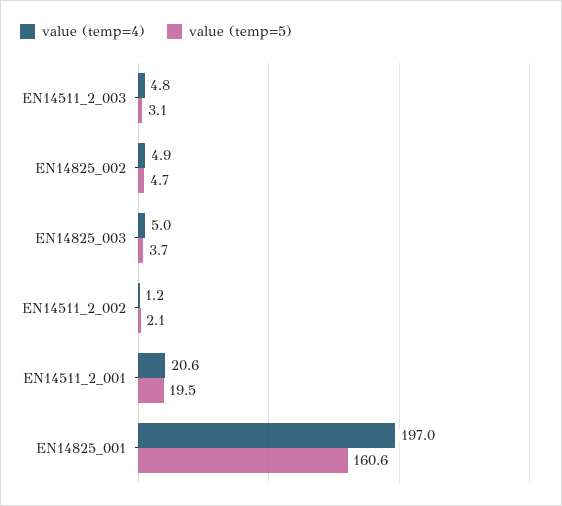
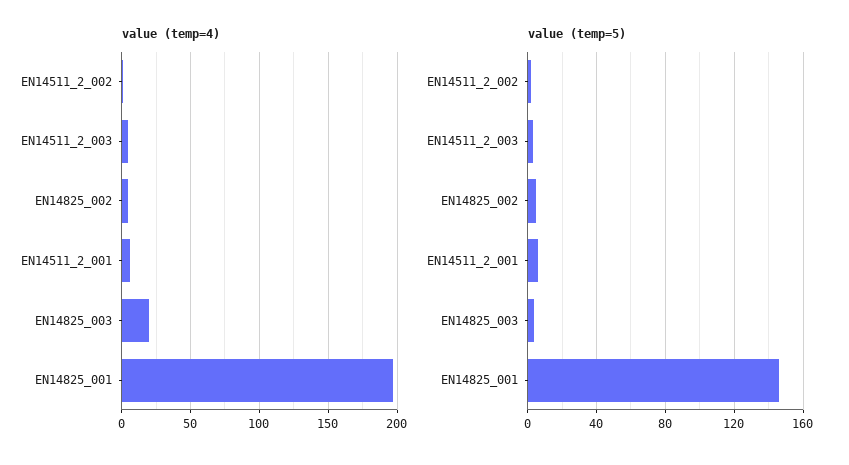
value (temp=4), EN14825_003: 5 -> 20
value (temp=4), EN14511_2_001: 20.6 -> 5
value (temp=5), EN14511_2_001: 19.5 -> 5
value (temp=5), EN14825_001: 160.6 -> 145

